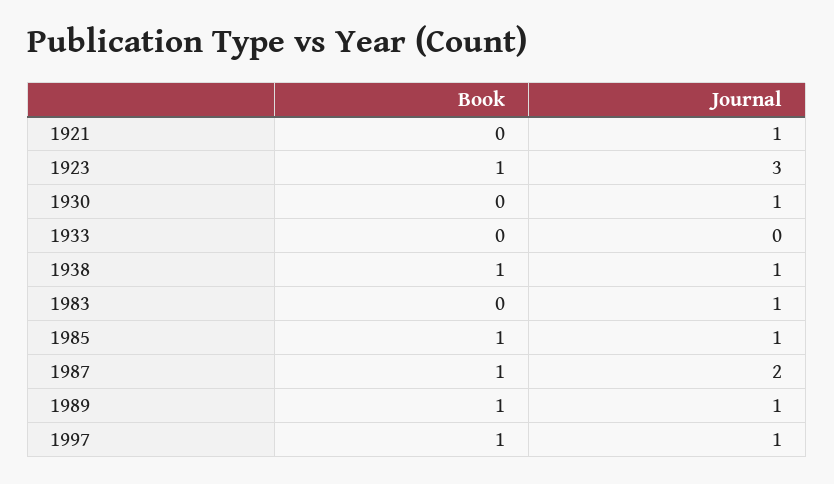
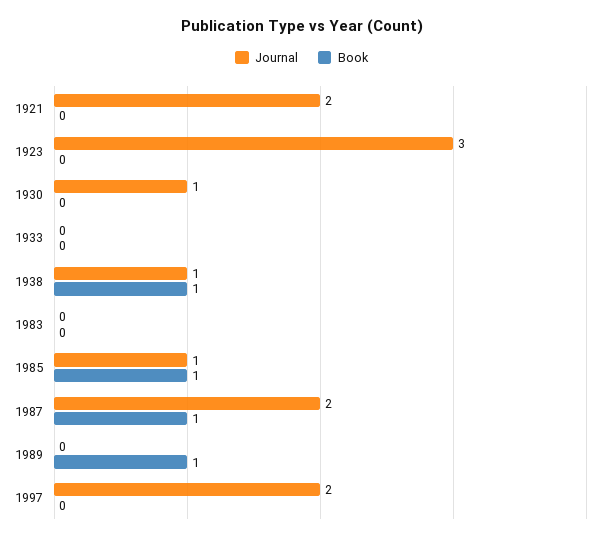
Journal, 1921: 1 -> 2
Book, 1923: 1 -> 0
Journal, 1983: 1 -> 0
Journal, 1989: 1 -> 0
Book, 1997: 1 -> 0
Journal, 1997: 1 -> 2

